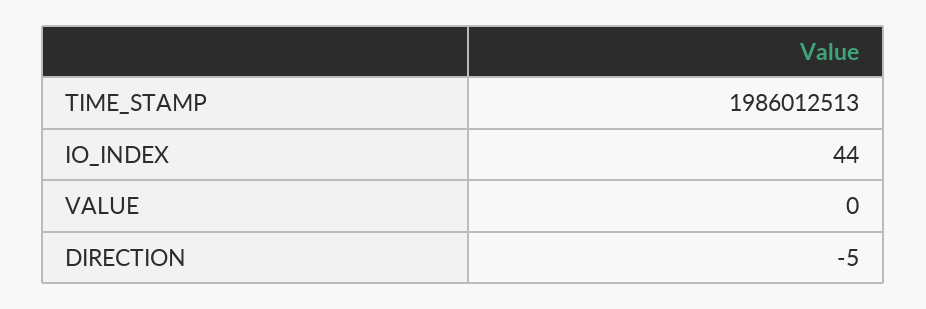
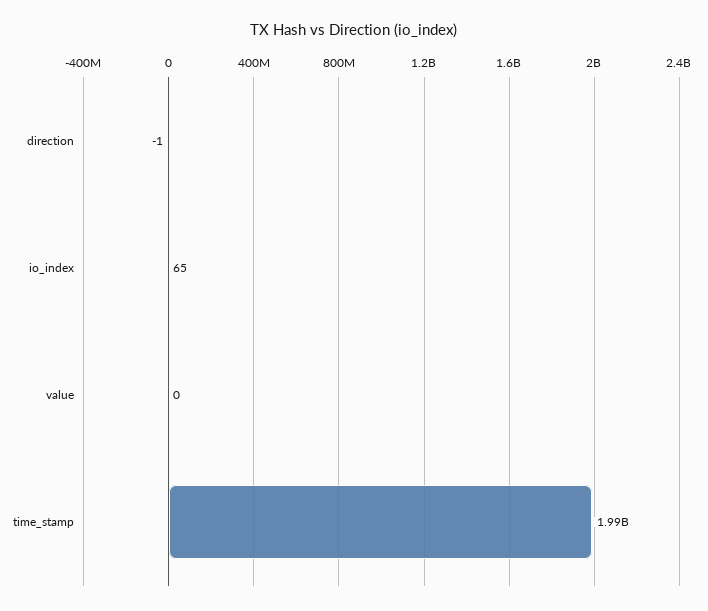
IO_INDEX: 44 -> 65
DIRECTION: -5 -> -1

